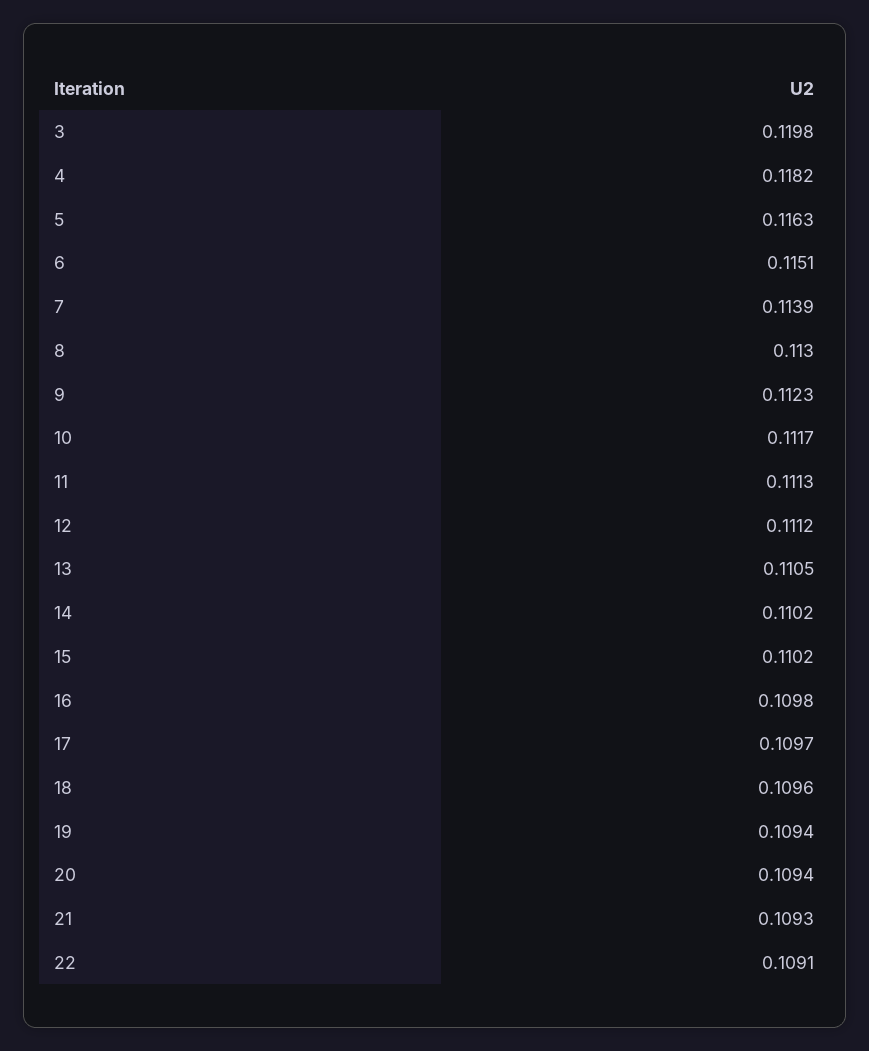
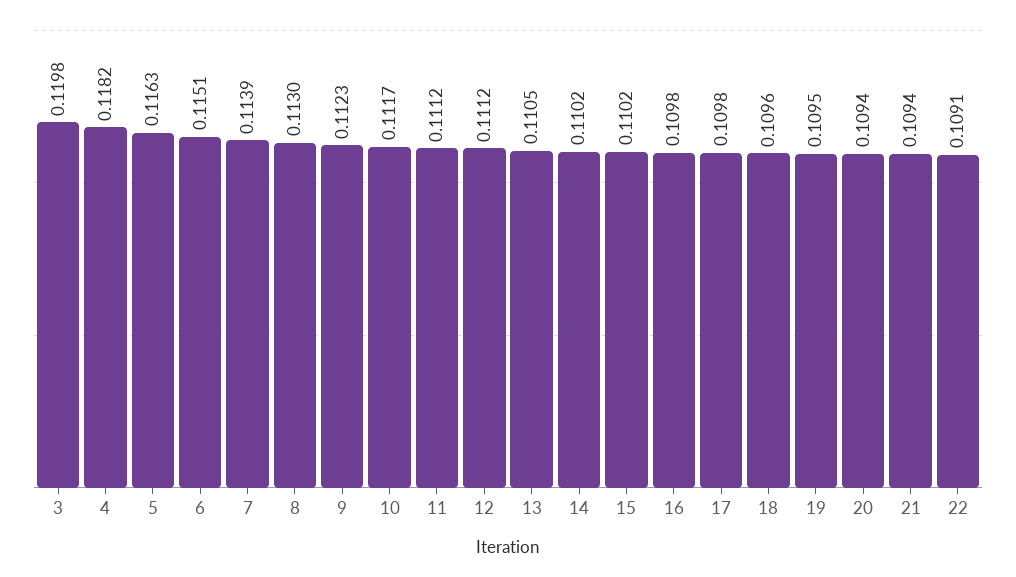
11: 0.1113 -> 0.1112
17: 0.1097 -> 0.1098
19: 0.1094 -> 0.1095
21: 0.1093 -> 0.1094

